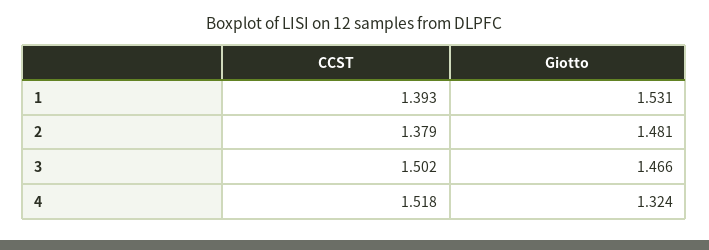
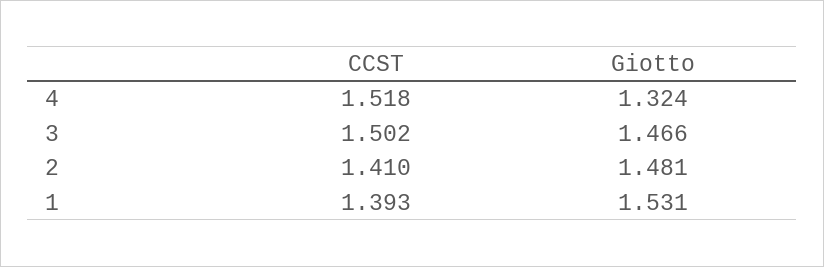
CCST, 2: 1.379 -> 1.41

